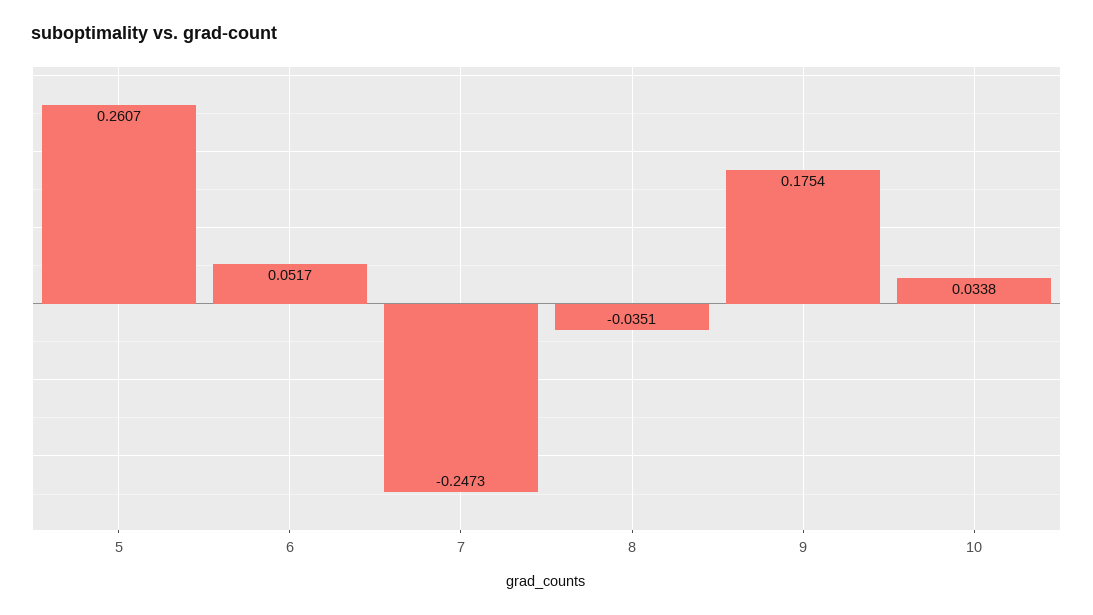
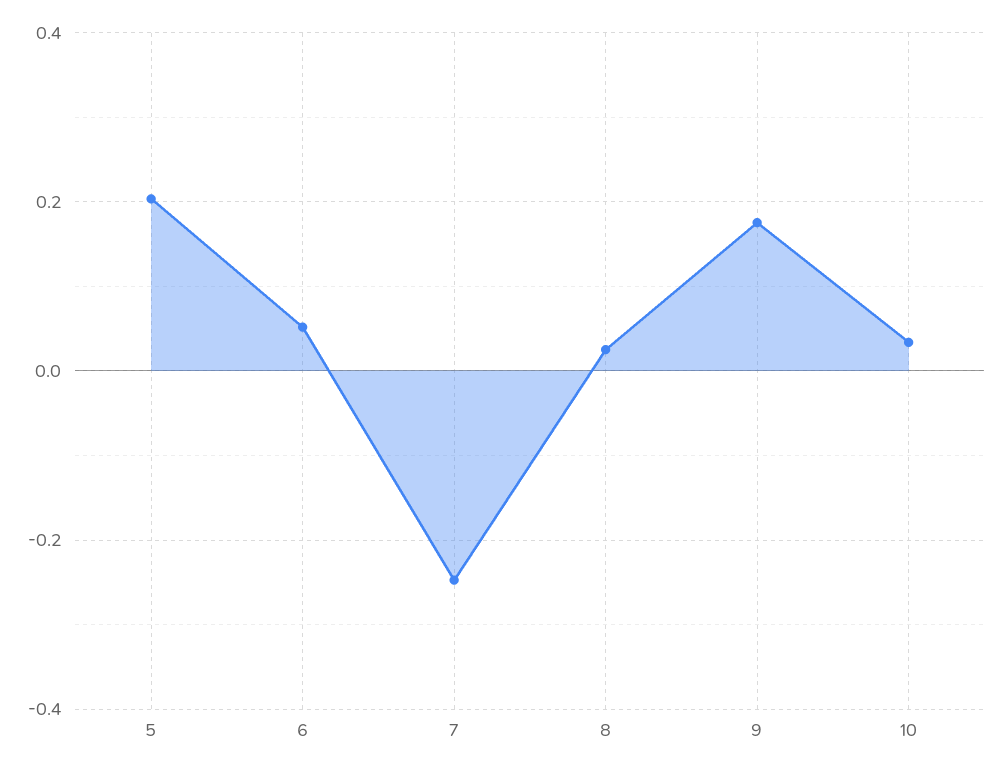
5: 0.2607 -> 0.2
8: -0.0351 -> 0.02

